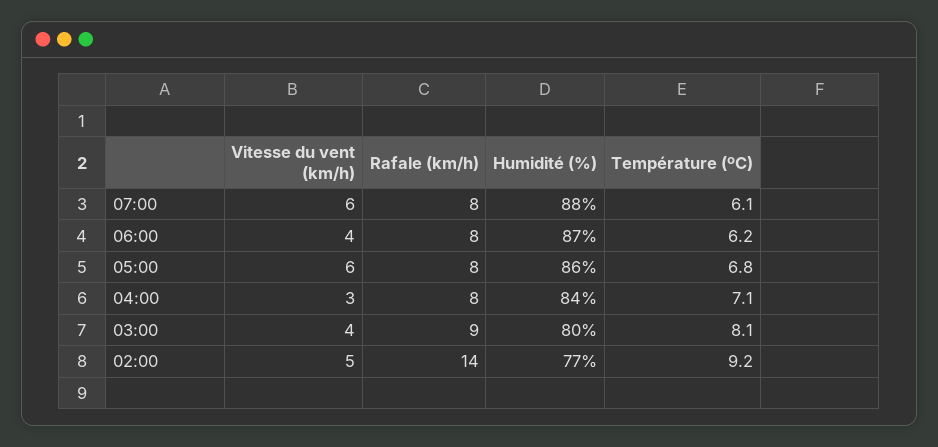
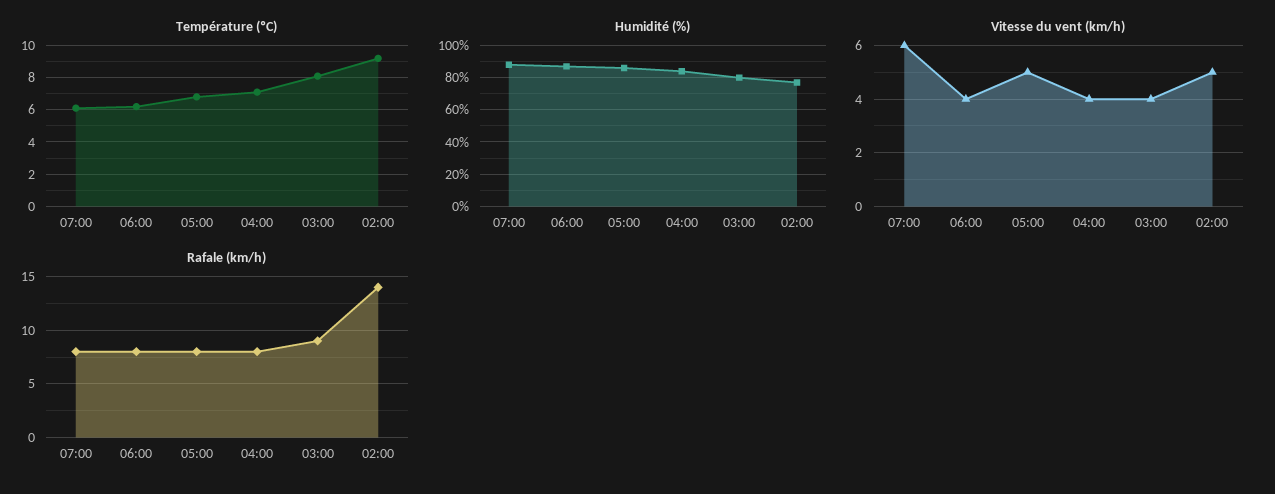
Vitesse du vent (km/h), 05:00: 6 -> 5
Vitesse du vent (km/h), 04:00: 3 -> 4

